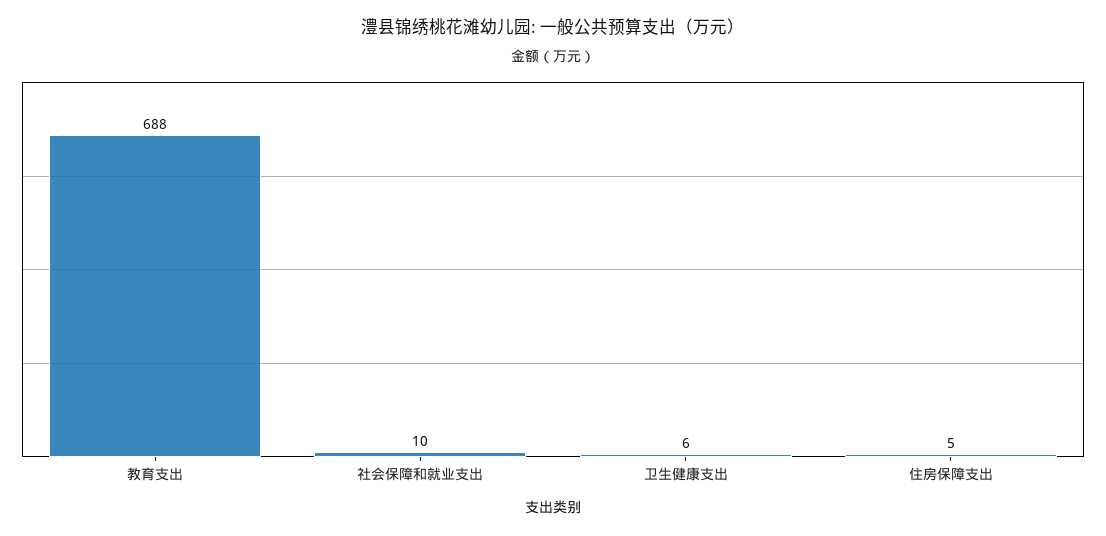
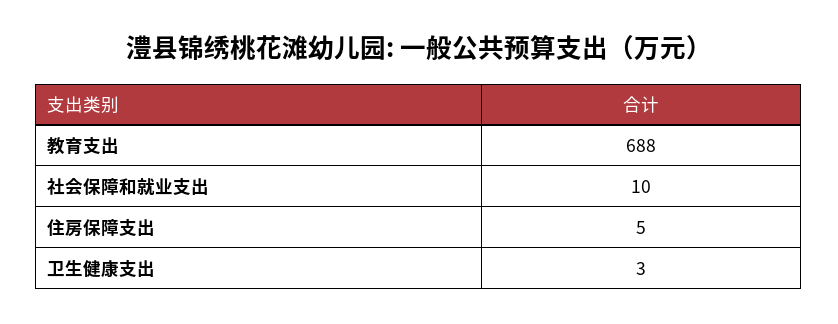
卫生健康支出: 6 -> 3

